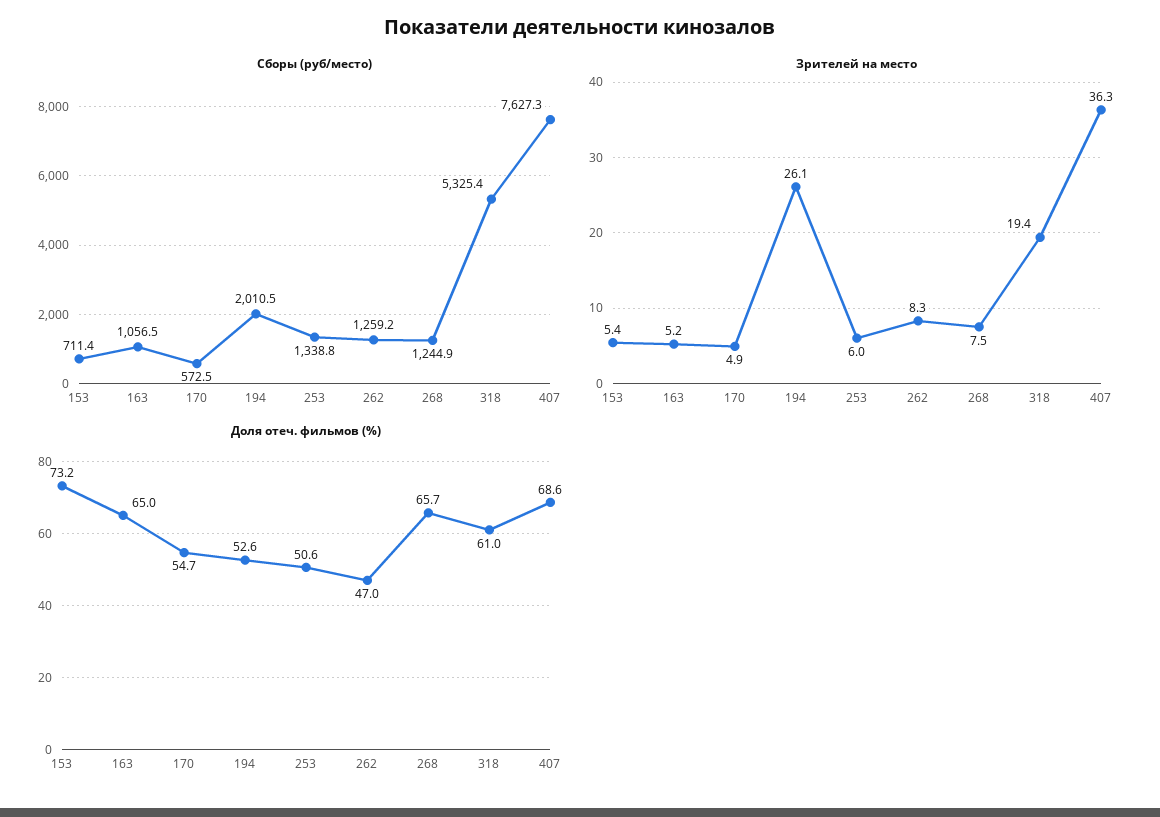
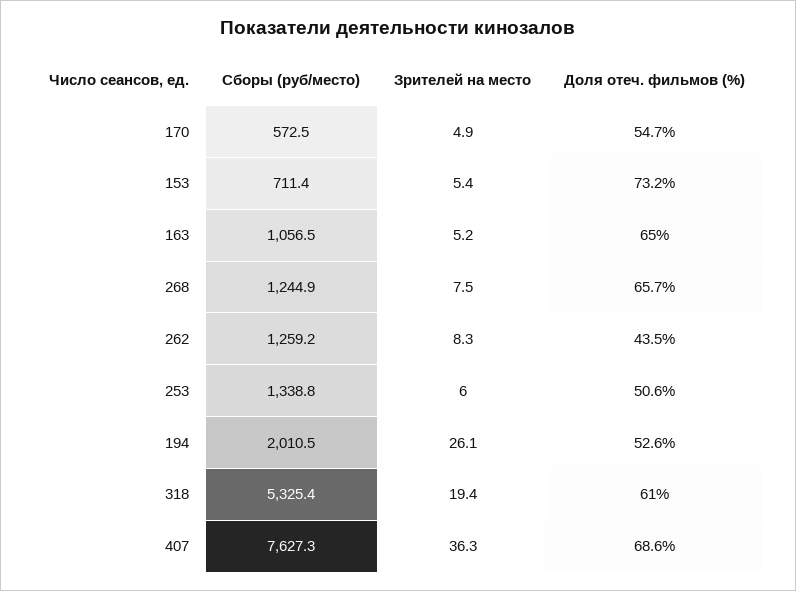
Доля отеч. фильмов (%), 262: 47 -> 43.5

